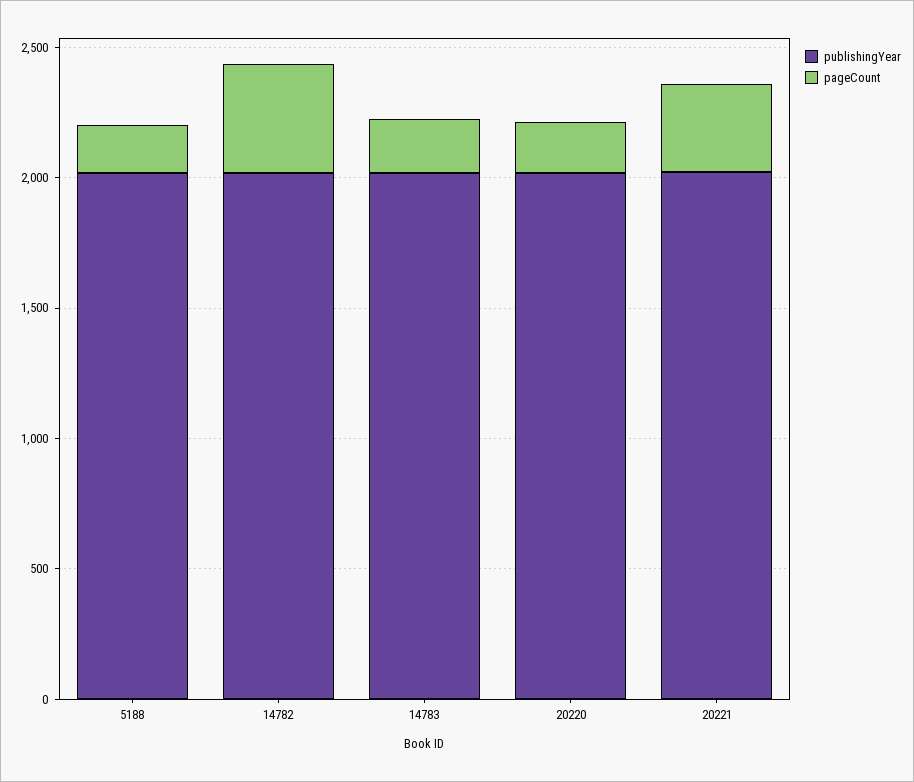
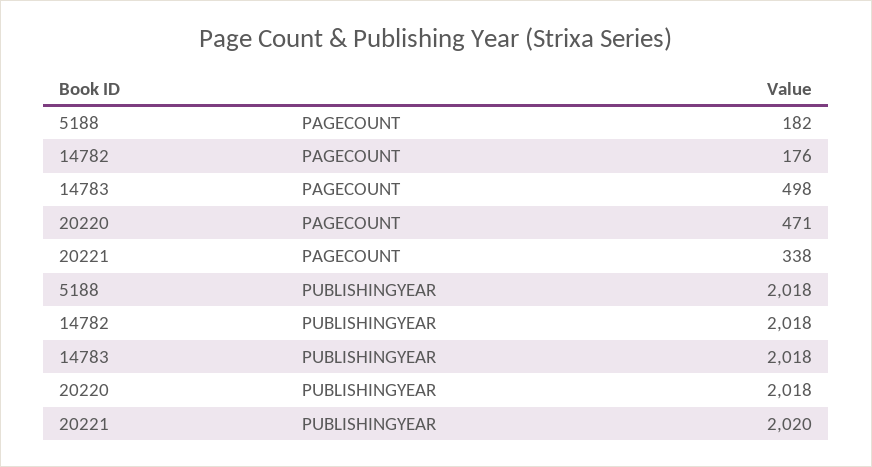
pageCount, 14782: 400 -> 176
pageCount, 14783: 200 -> 498
pageCount, 20220: 200 -> 471

